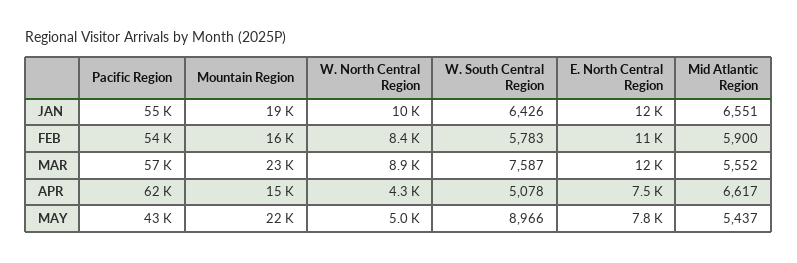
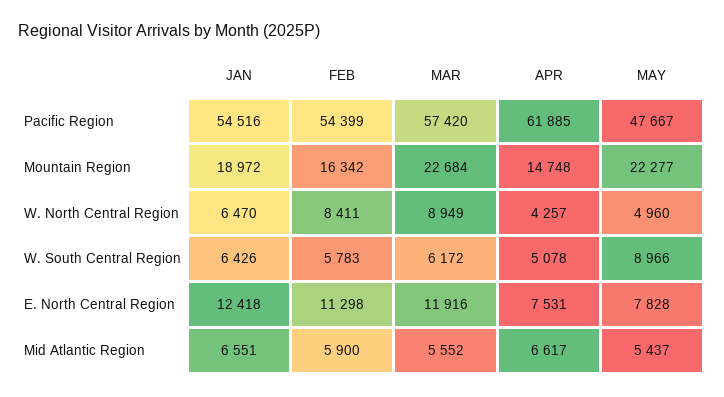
W. North Central Region, JAN: 10000 -> 6470
W. South Central Region, MAR: 7587 -> 6172
Pacific Region, MAY: 43000 -> 47667

